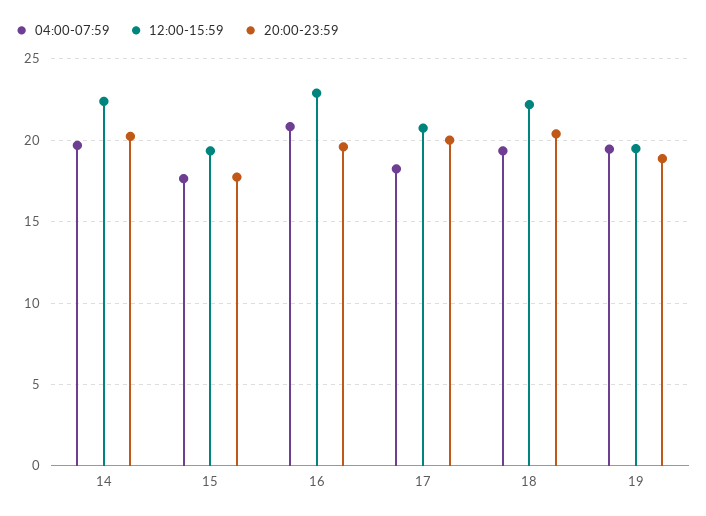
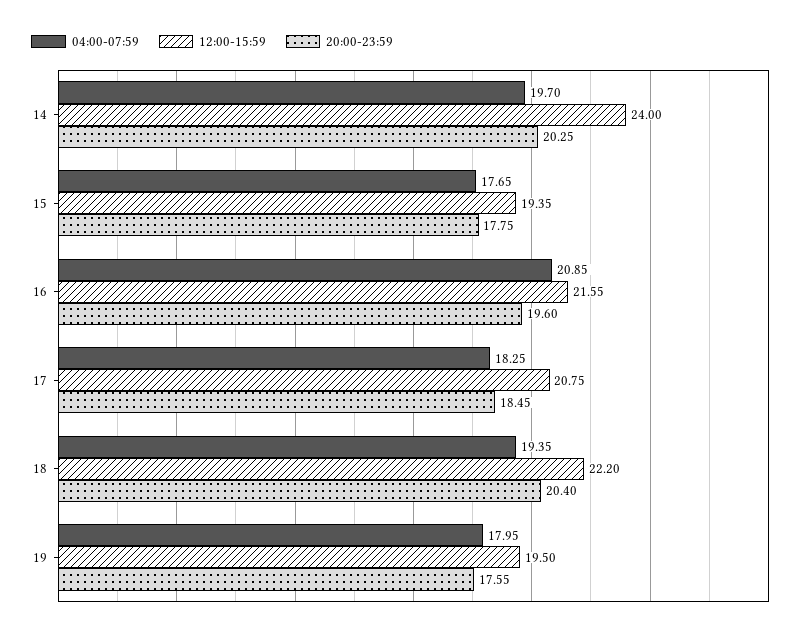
12:00-15:59, 14: 22.5 -> 24
12:00-15:59, 16: 23 -> 21.55
20:00-23:59, 17: 20 -> 18.45
04:00-07:59, 19: 19.5 -> 17.95
20:00-23:59, 19: 19 -> 17.55

